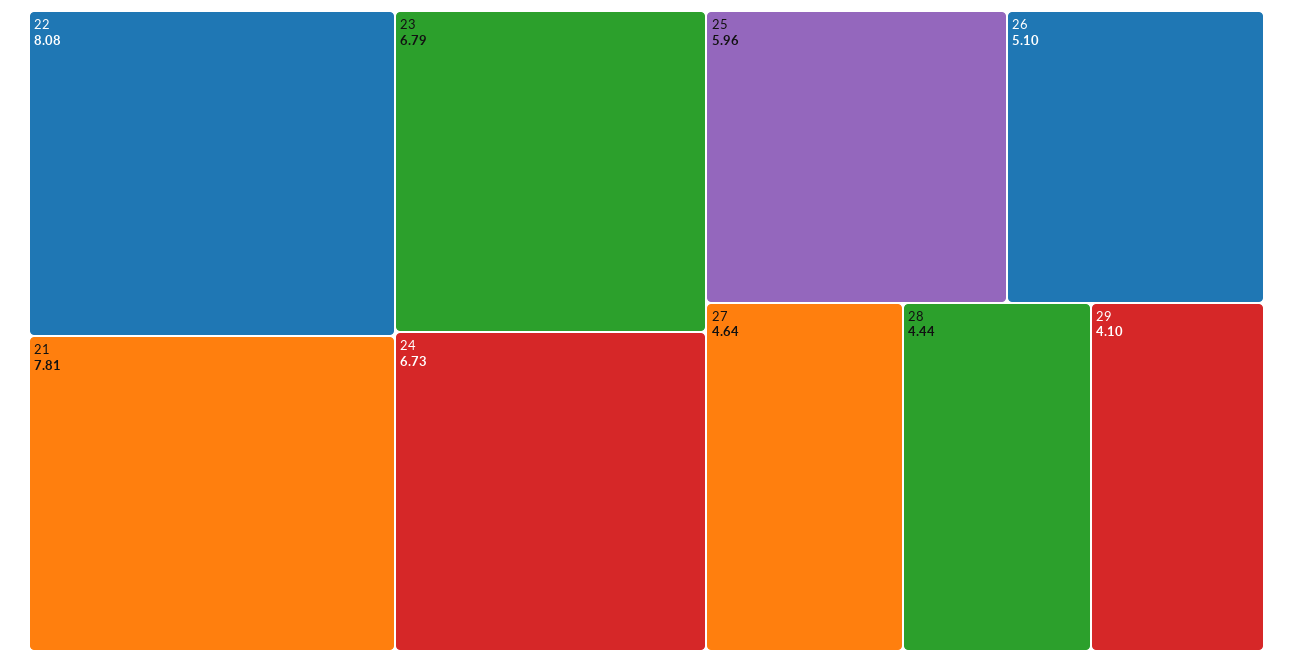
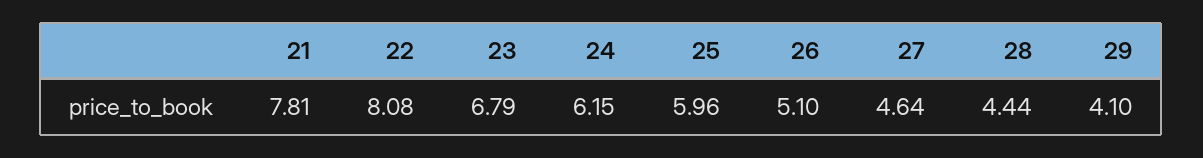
24: 6.73 -> 6.15

